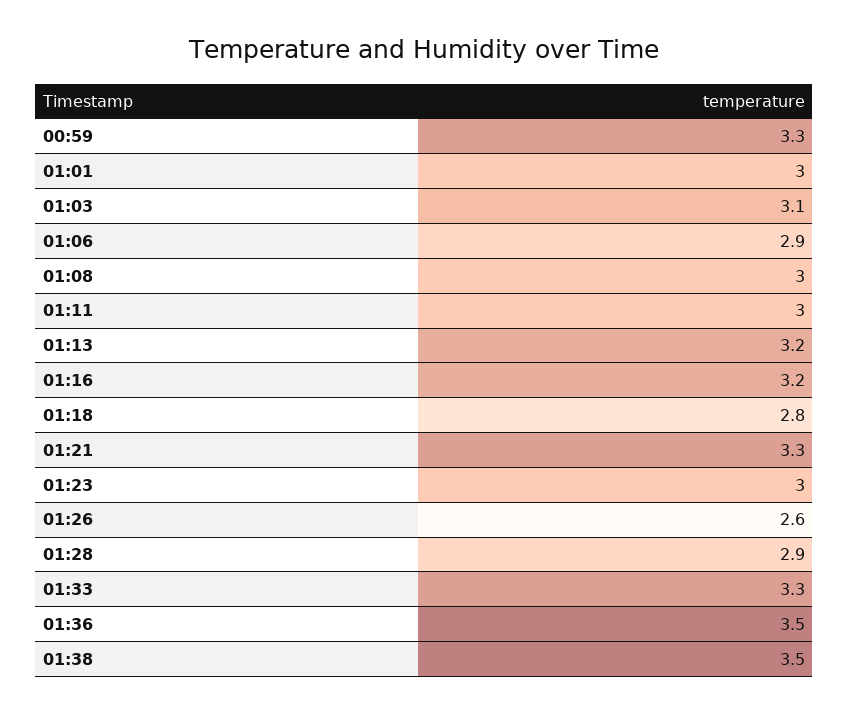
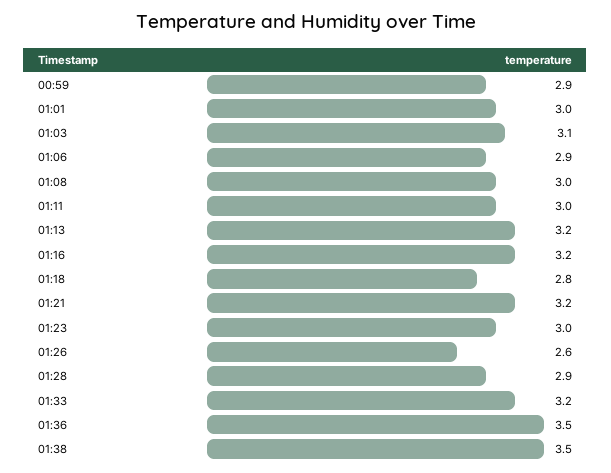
00:59: 3.3 -> 2.9
01:21: 3.3 -> 3.2
01:33: 3.3 -> 3.2

